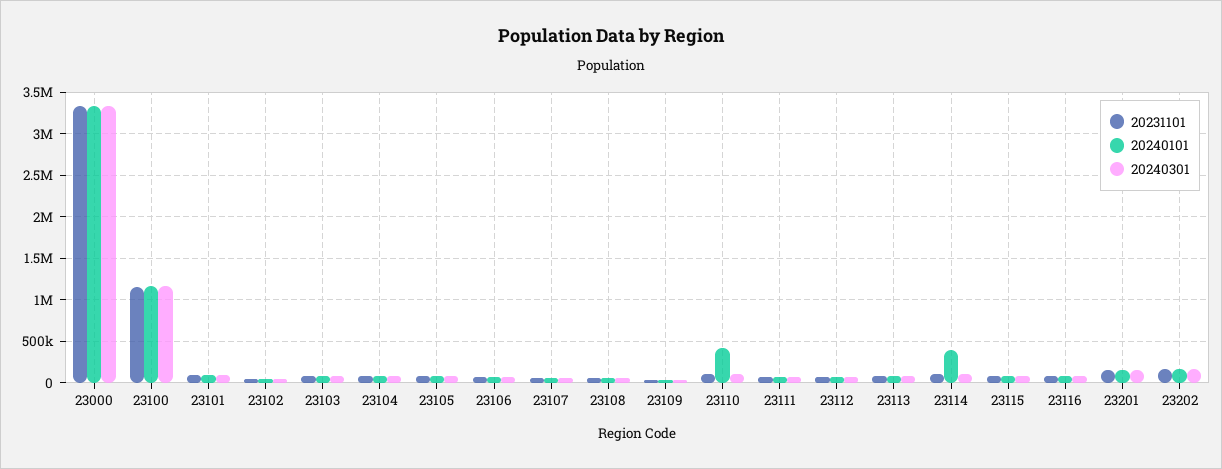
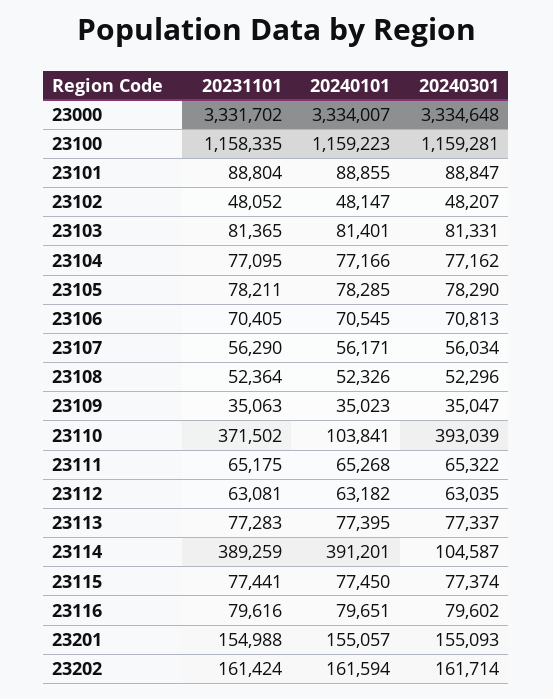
20231101, 23110: 100000 -> 371502
20240101, 23110: 400000 -> 103841
20240301, 23110: 100000 -> 393039
20231101, 23114: 100000 -> 389259

